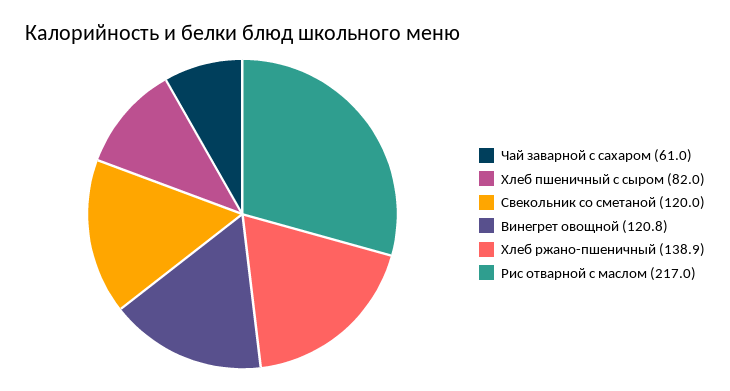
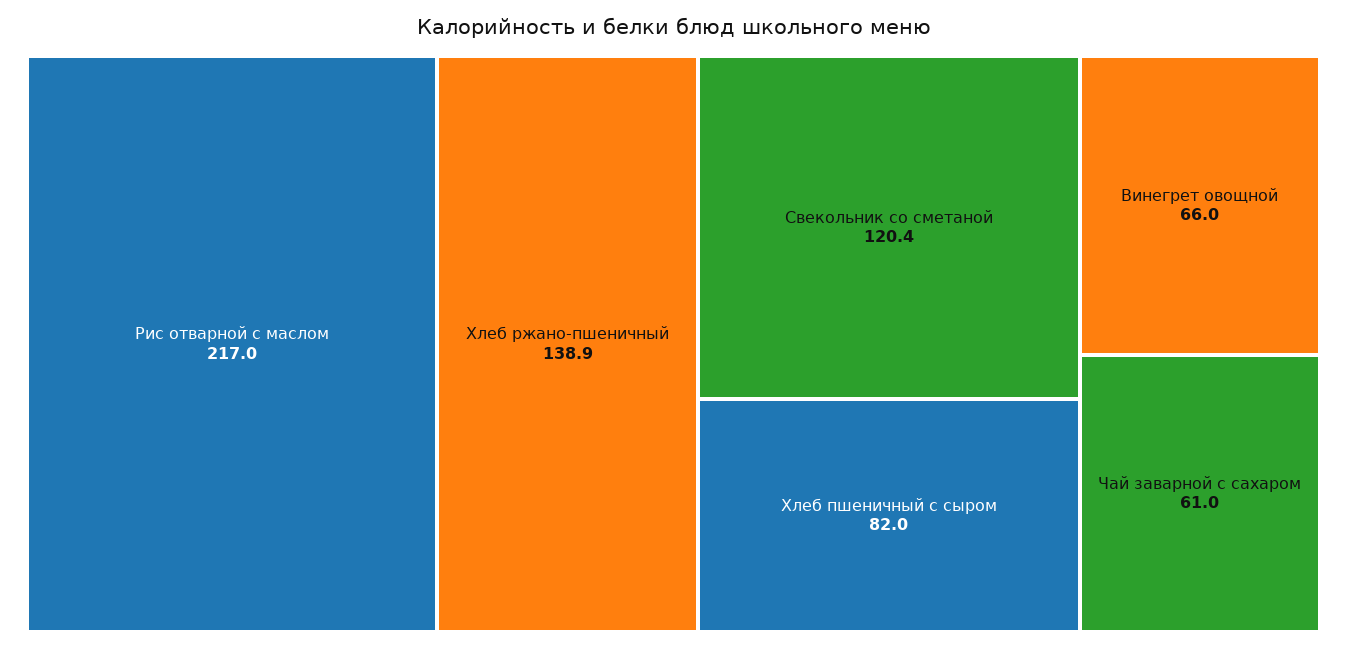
Свекольник со сметаной: 120 -> 120.4
Винегрет овощной: 120.8 -> 66

